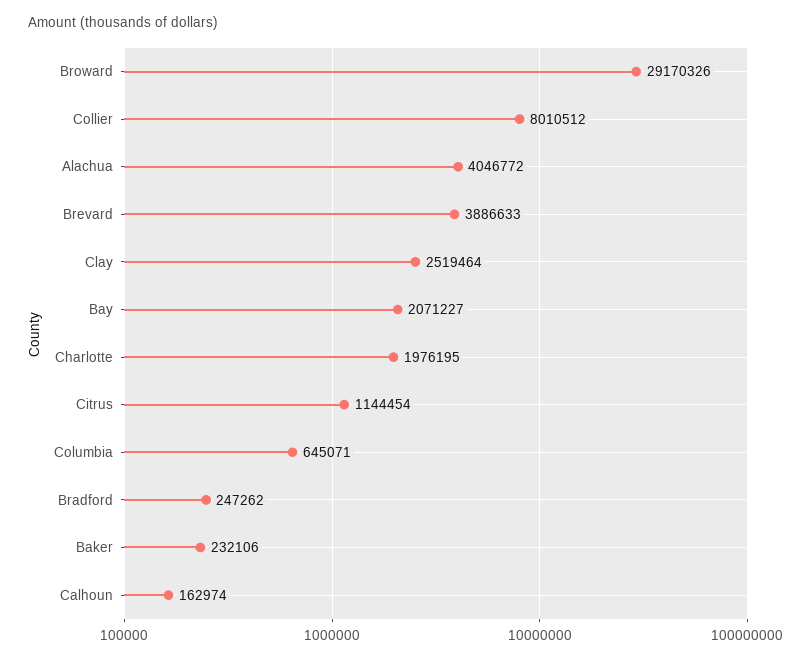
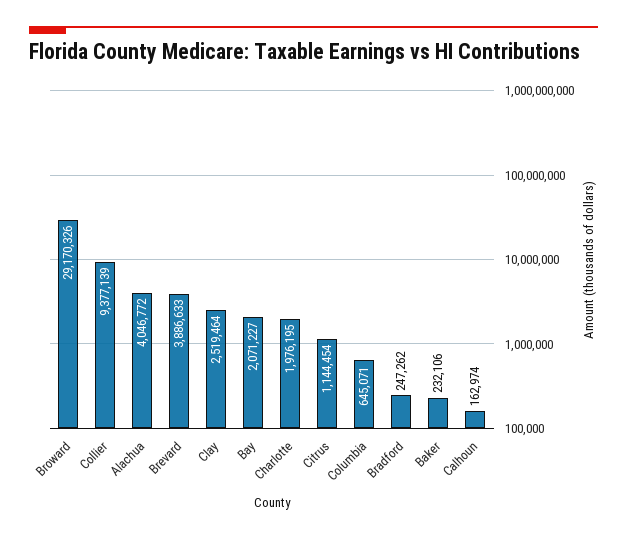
Collier: 8010512 -> 9377139

